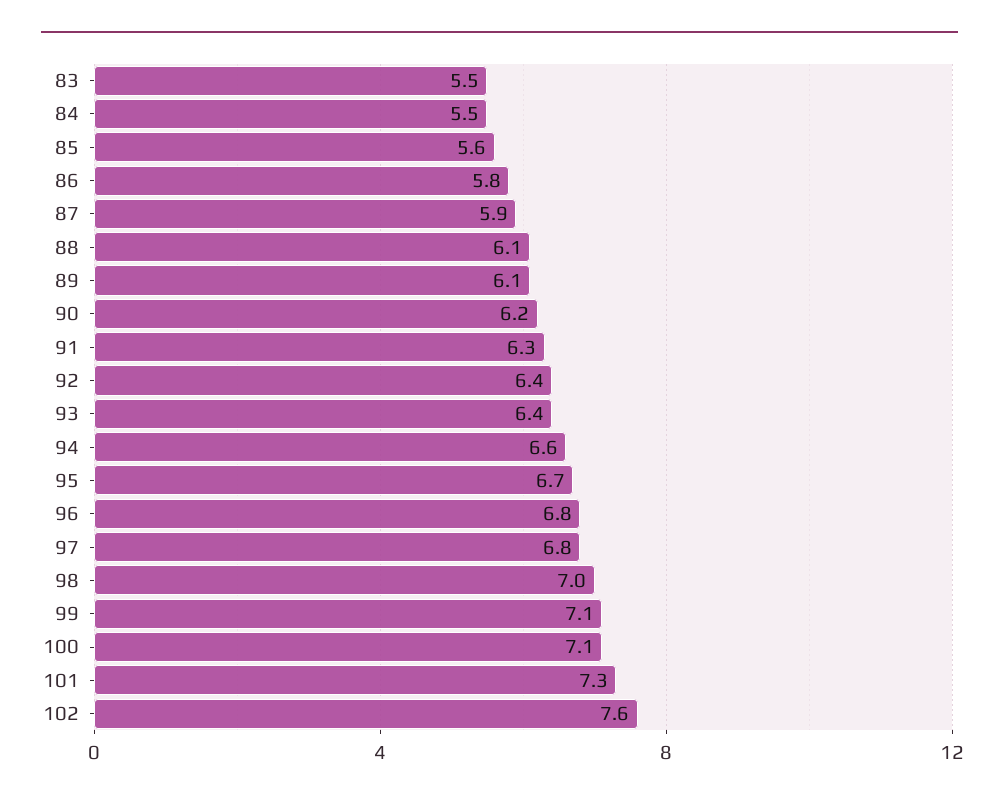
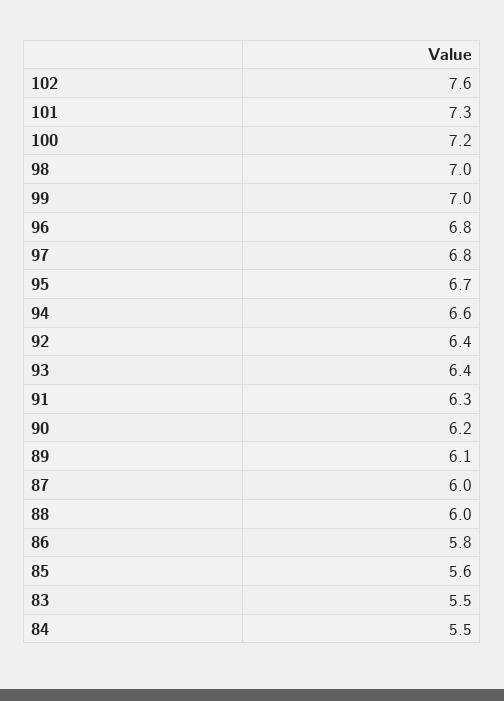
87: 5.9 -> 6
88: 6.1 -> 6
99: 7.1 -> 7
100: 7.1 -> 7.2

